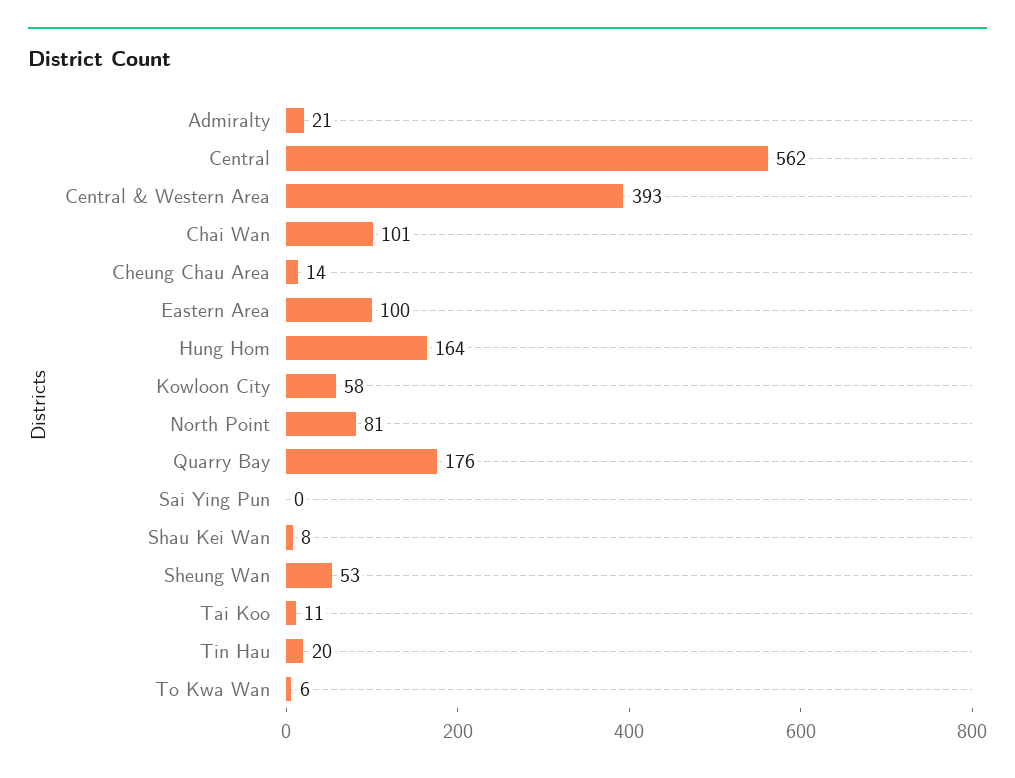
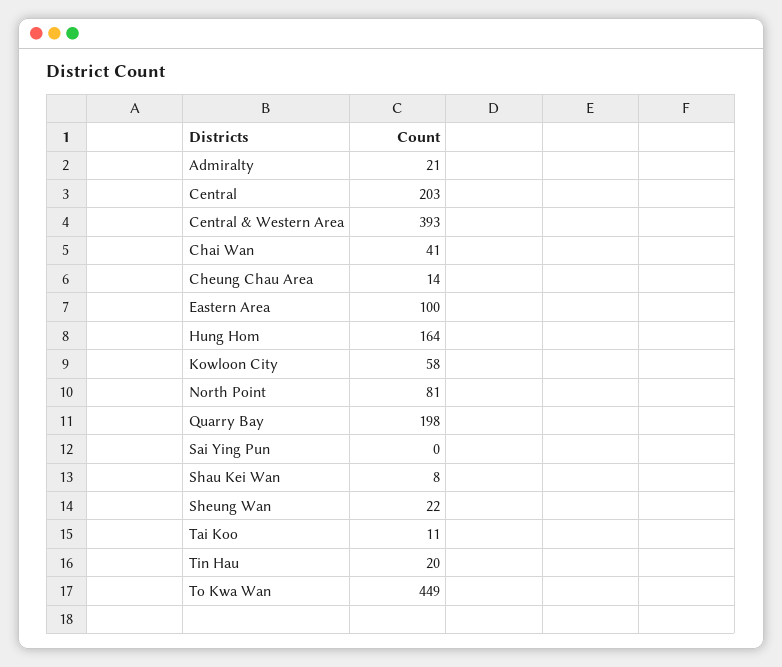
Central: 562 -> 203
Chai Wan: 101 -> 41
Quarry Bay: 176 -> 198
Sheung Wan: 53 -> 22
To Kwa Wan: 6 -> 449

